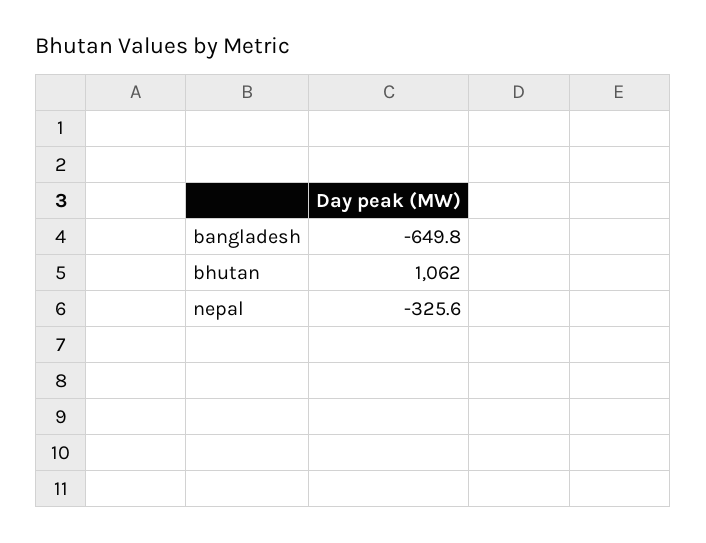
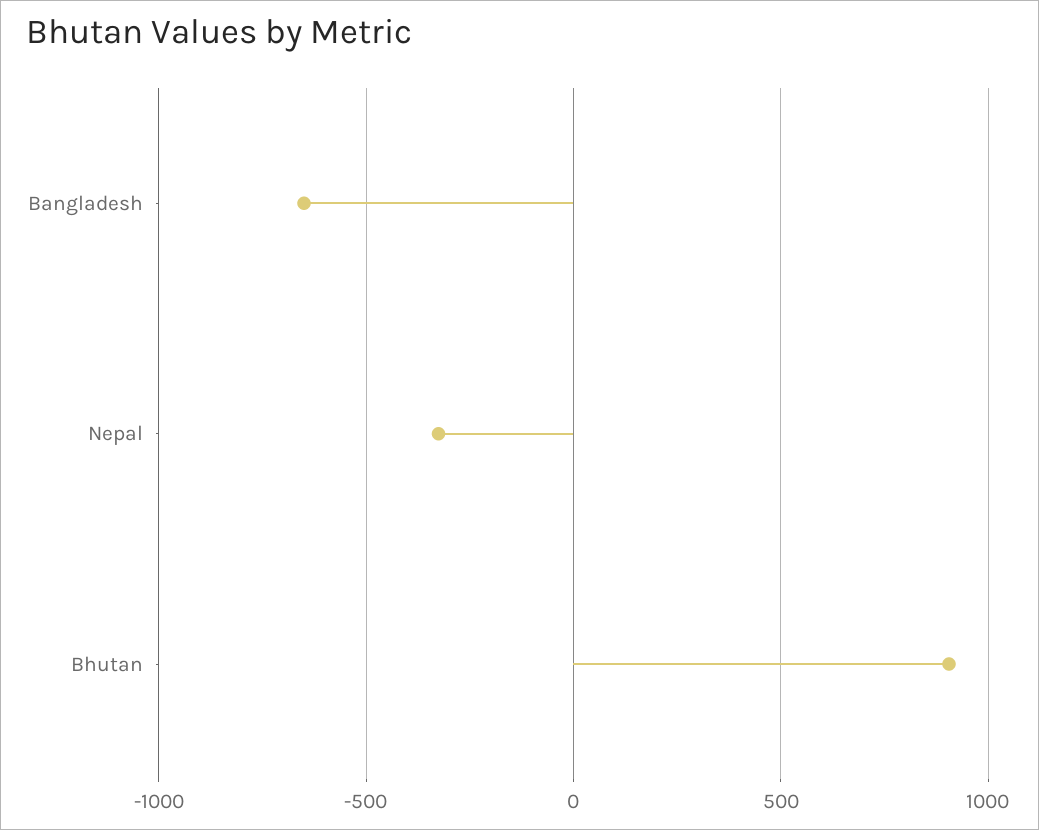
bhutan: 1062 -> 900

